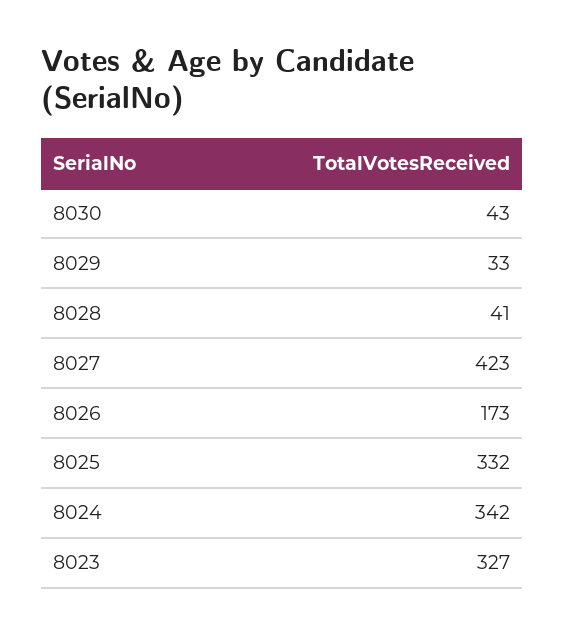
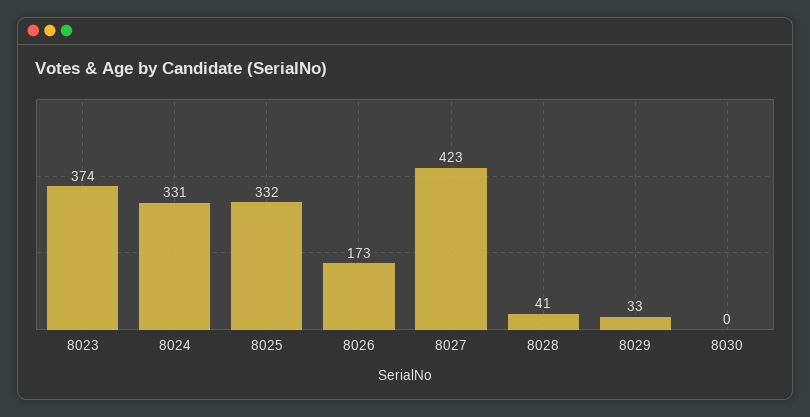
8030: 43 -> 0
8024: 342 -> 331
8023: 327 -> 374

